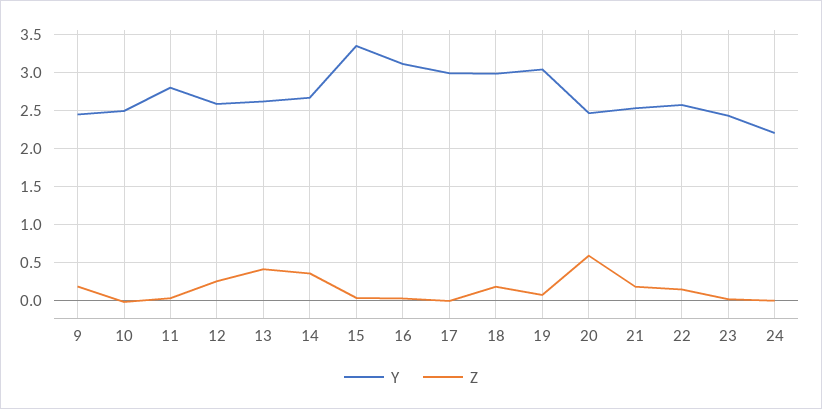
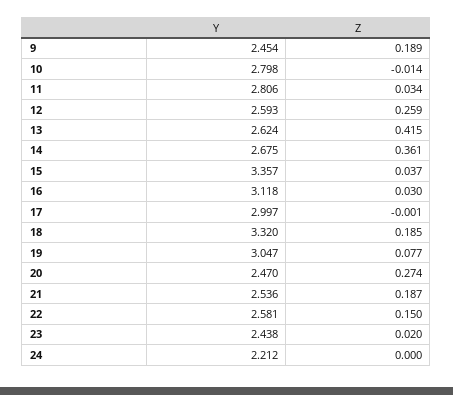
Y, 10: 2.5 -> 2.798
Y, 18: 3 -> 3.32
Z, 20: 0.6 -> 0.274

